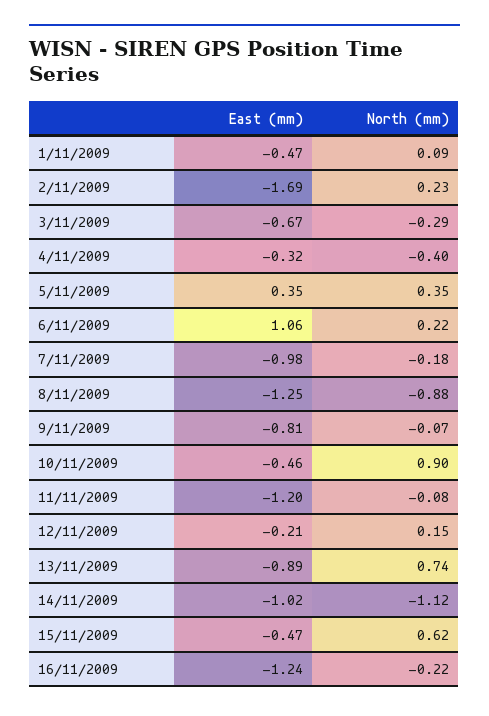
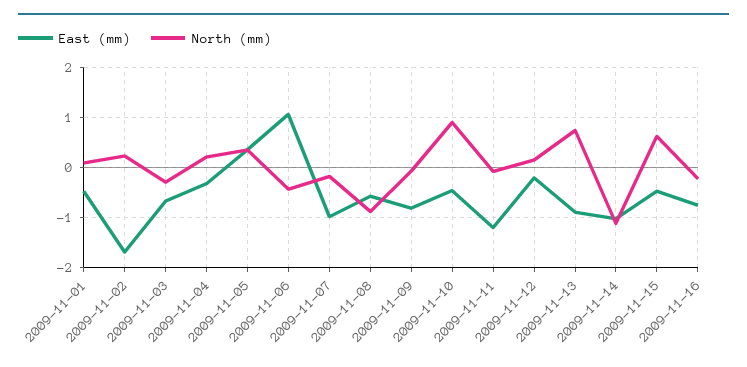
North (mm), 4/11/2009: -0.4 -> 0.2
North (mm), 6/11/2009: 0.22 -> -0.4
East (mm), 8/11/2009: -1.25 -> -0.6
East (mm), 16/11/2009: -1.24 -> -0.8

